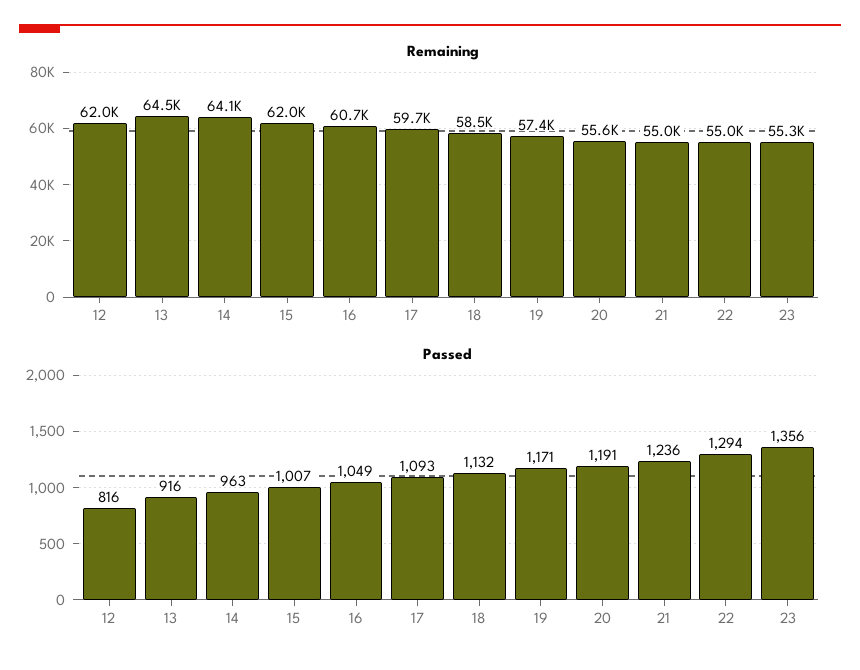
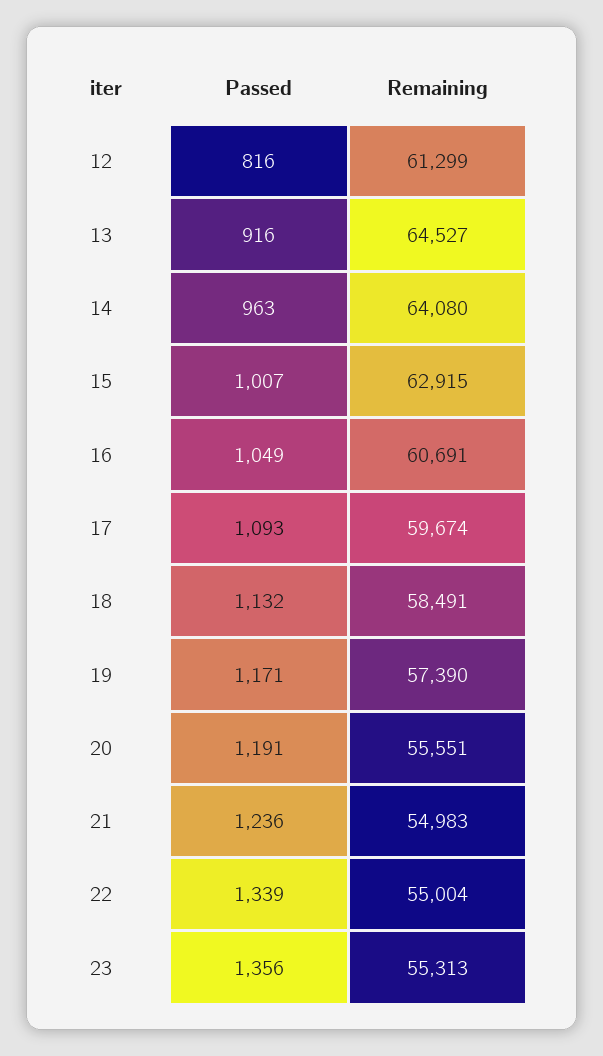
Remaining, 12: 62000 -> 61299
Remaining, 15: 62000 -> 62915
Passed, 22: 1294 -> 1339

